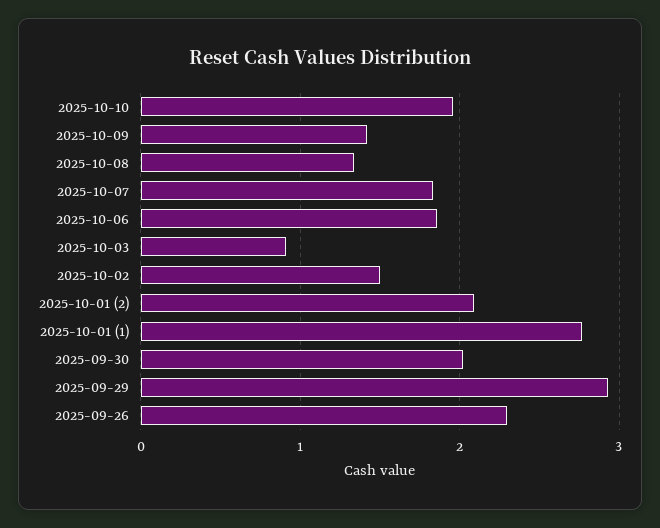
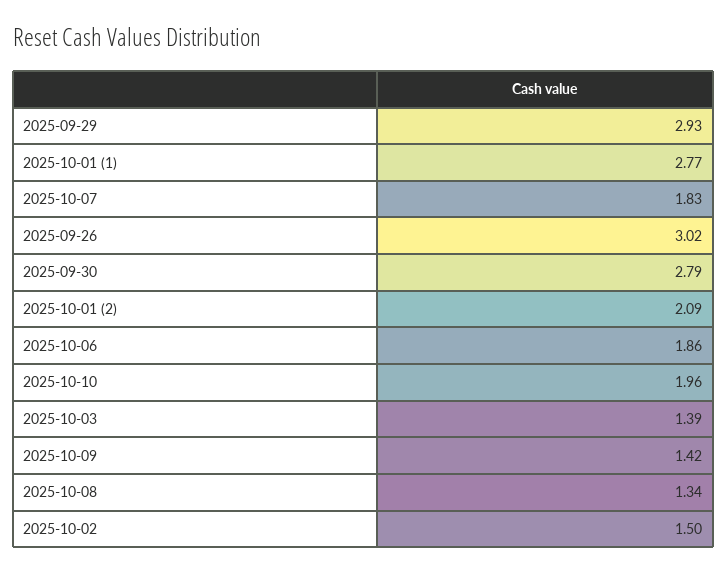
2025-10-03: 0.9 -> 1.39
2025-09-30: 2 -> 2.79
2025-09-26: 2.3 -> 3.02

